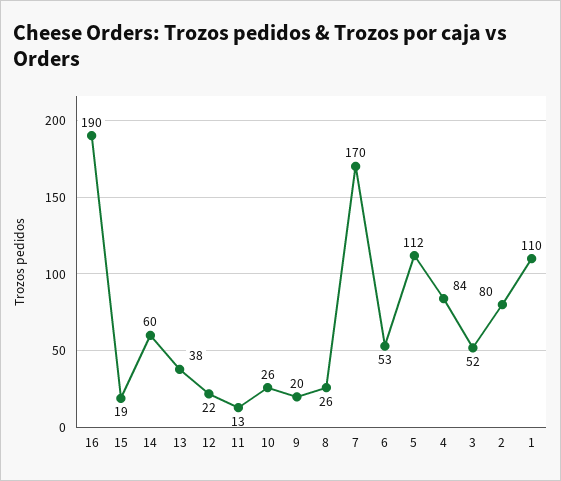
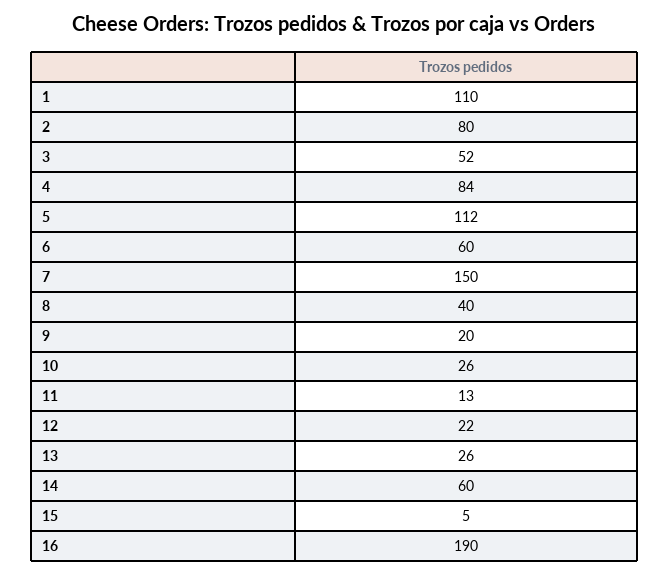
15: 19 -> 5
13: 38 -> 26
8: 26 -> 40
7: 170 -> 150
6: 53 -> 60

